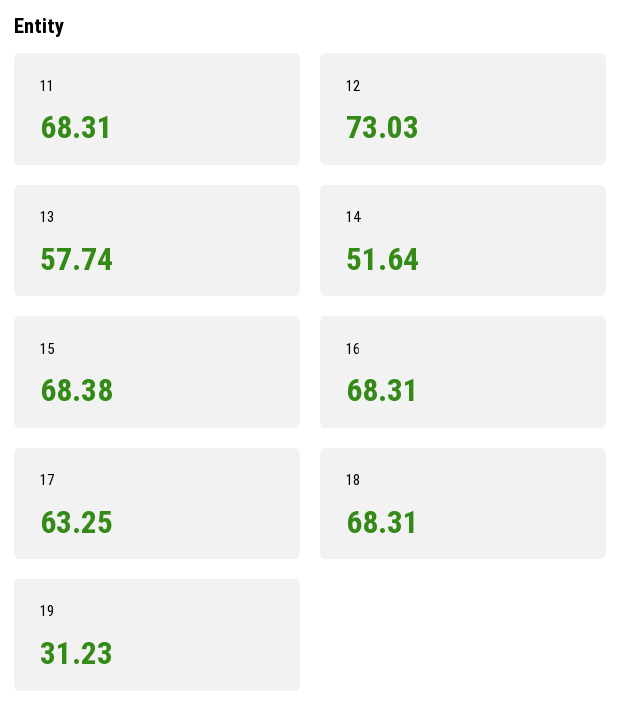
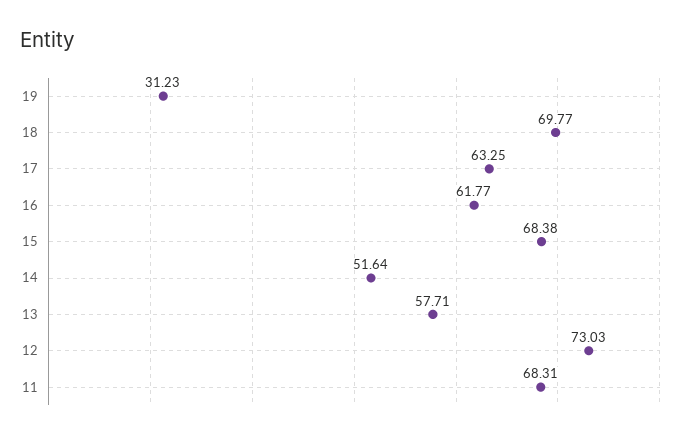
13: 57.74 -> 57.71
16: 68.31 -> 61.77
18: 68.31 -> 69.77

